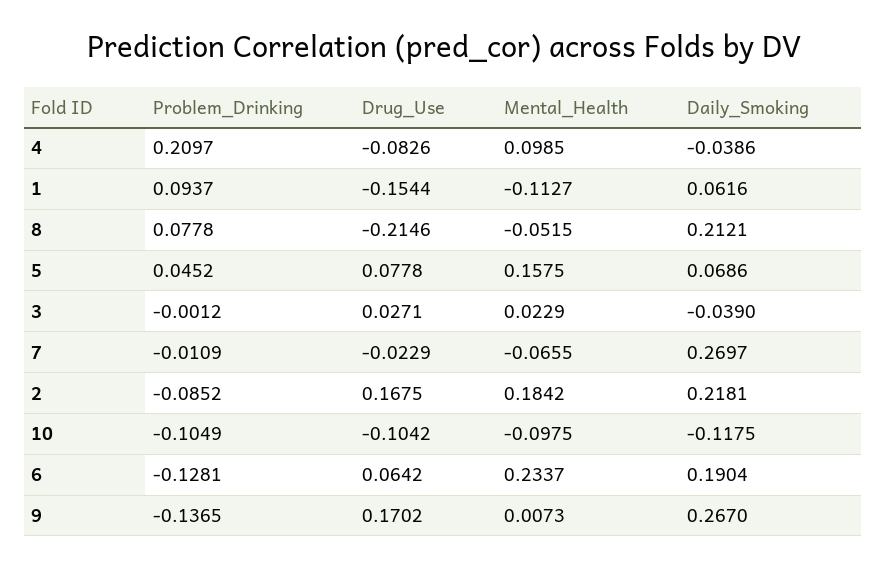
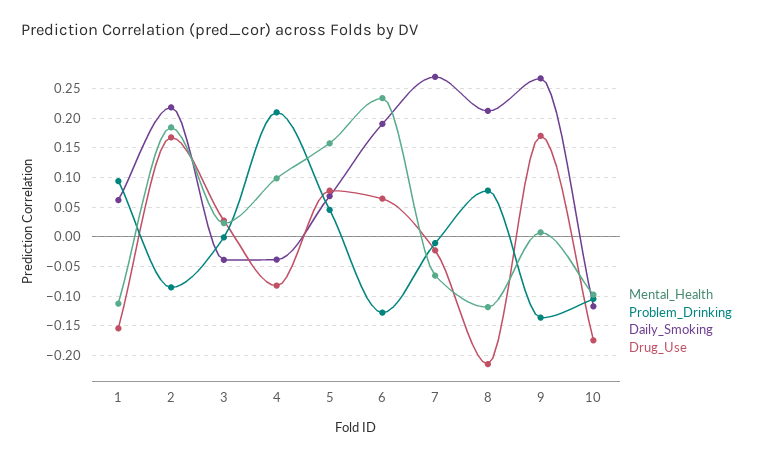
Mental_Health, 8: -0.0515 -> -0.125
Drug_Use, 10: -0.1042 -> -0.175

